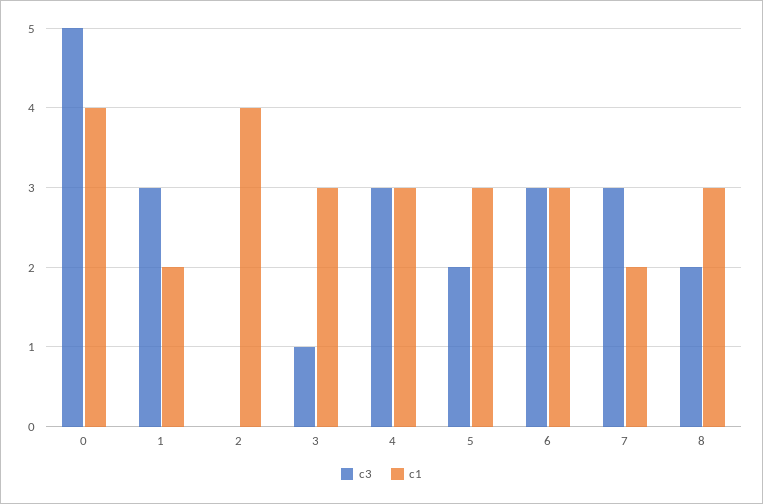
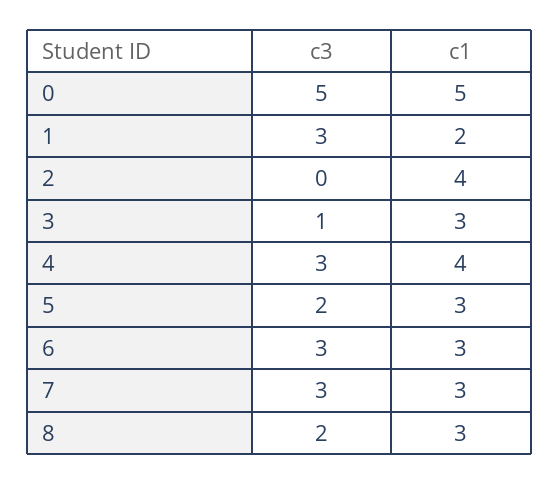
c1, 0: 4 -> 5
c1, 4: 3 -> 4
c1, 7: 2 -> 3

